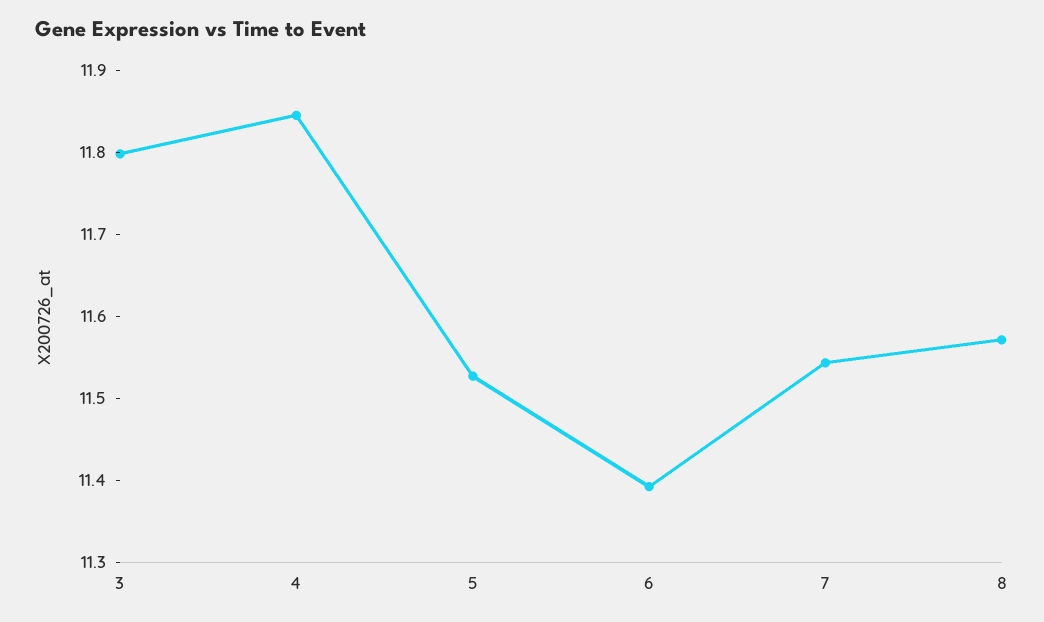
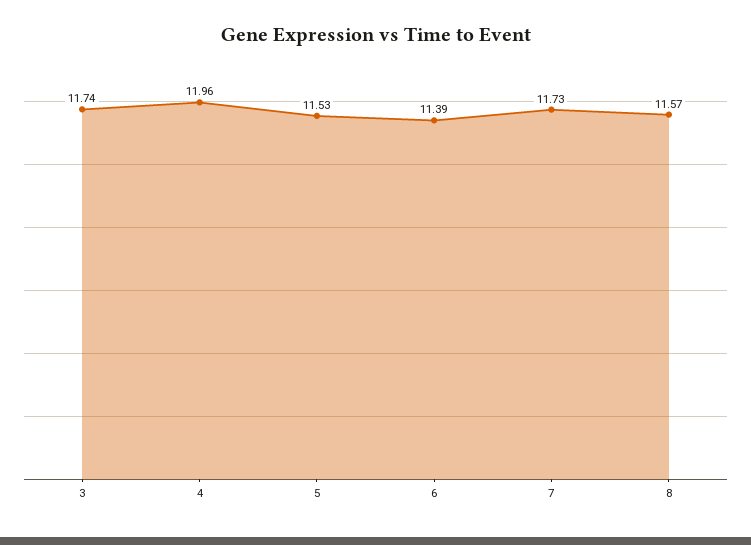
3: 11.8 -> 11.74
4: 11.84 -> 11.96
7: 11.54 -> 11.73

